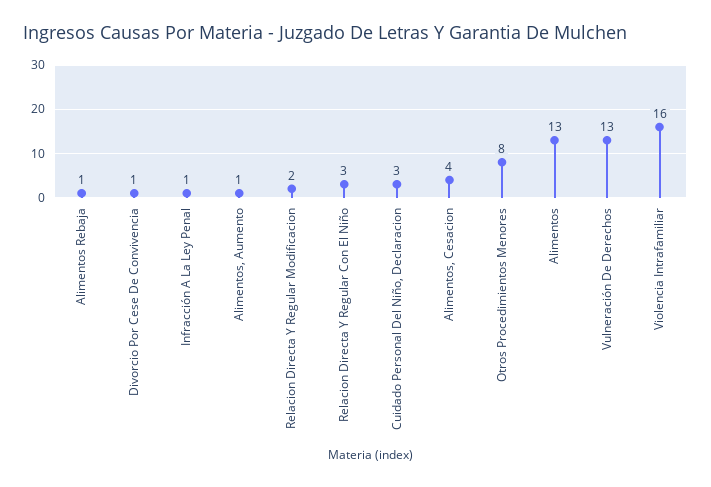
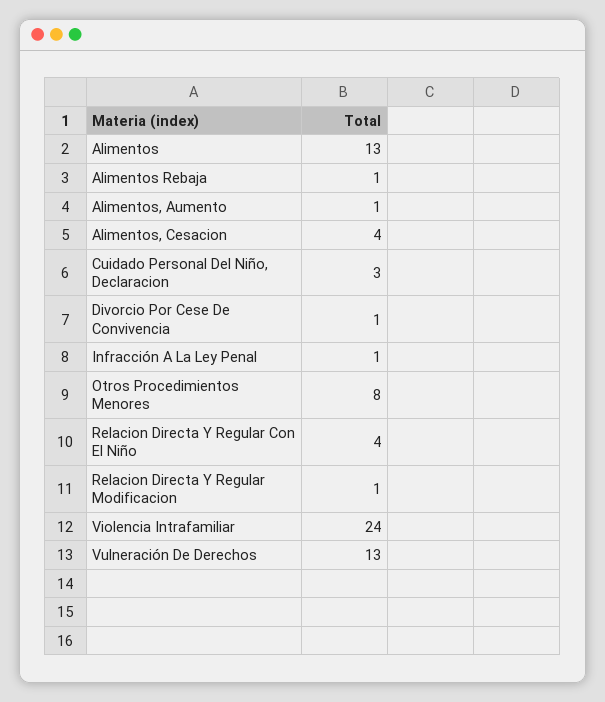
Relacion Directa Y Regular Modificacion: 2 -> 1
Relacion Directa Y Regular Con El Niño: 3 -> 4
Violencia Intrafamiliar: 16 -> 24

